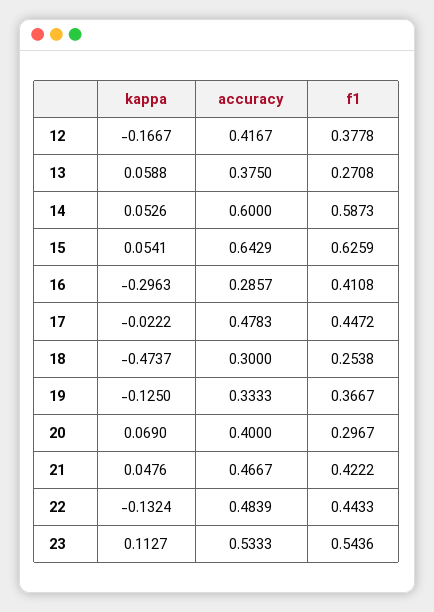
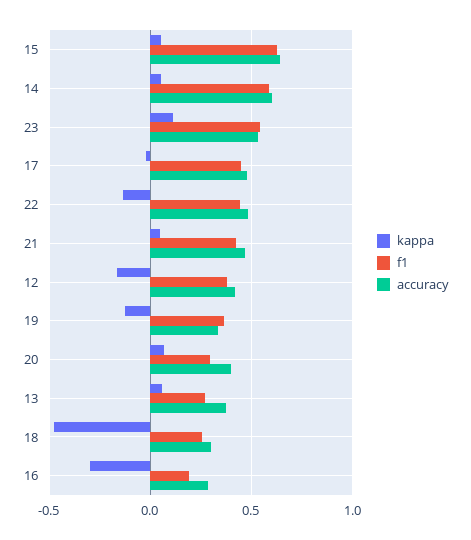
f1, 16: 0.4108 -> 0.2

